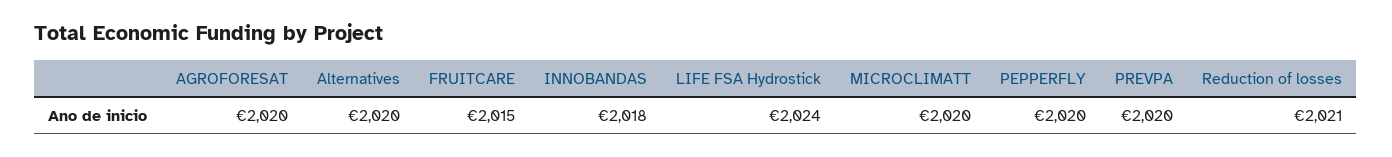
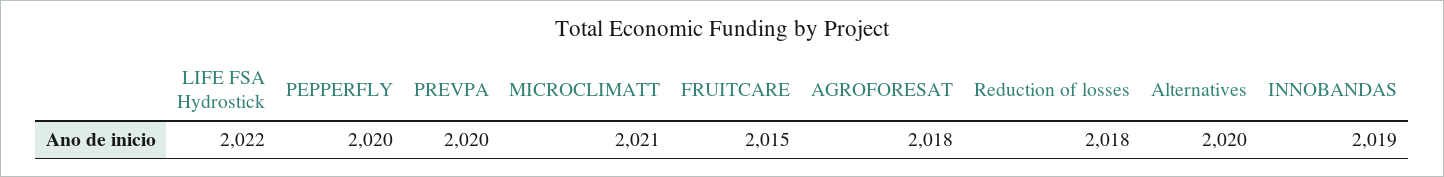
AGROFORESAT: 2020 -> 2018
INNOBANDAS: 2018 -> 2019
LIFE FSA Hydrostick: 2024 -> 2022
MICROCLIMATT: 2020 -> 2021
Reduction of losses: 2021 -> 2018

